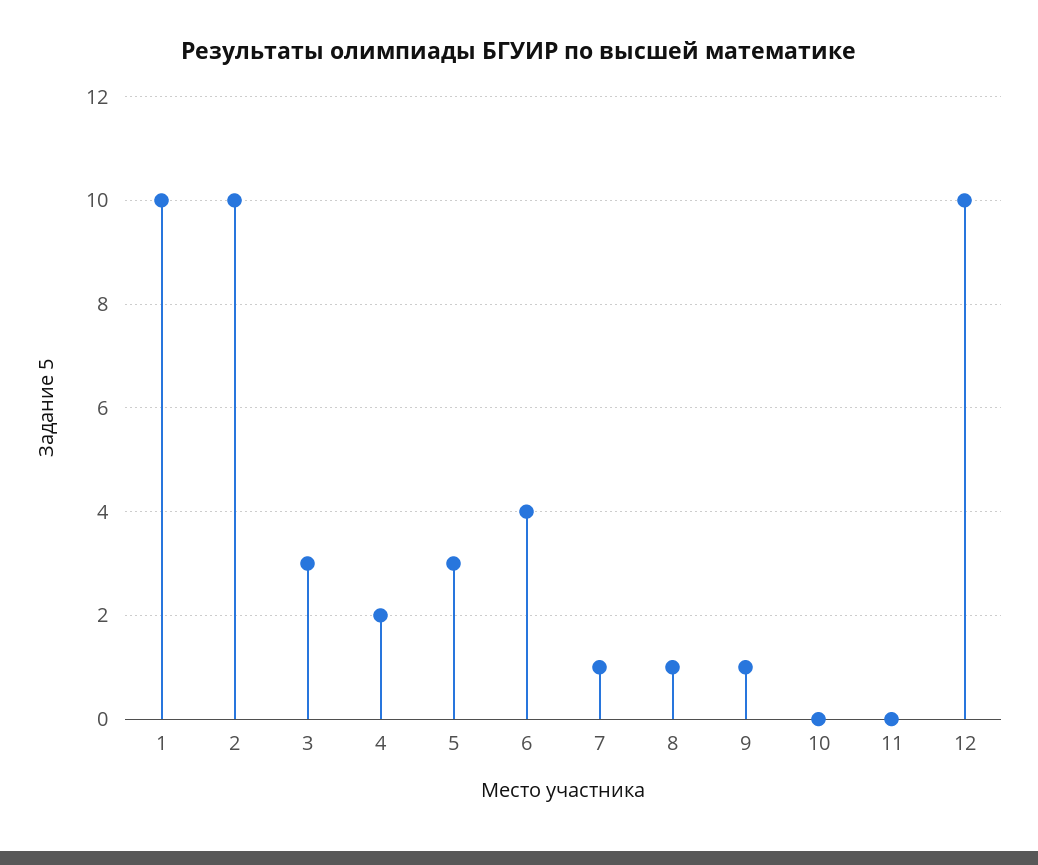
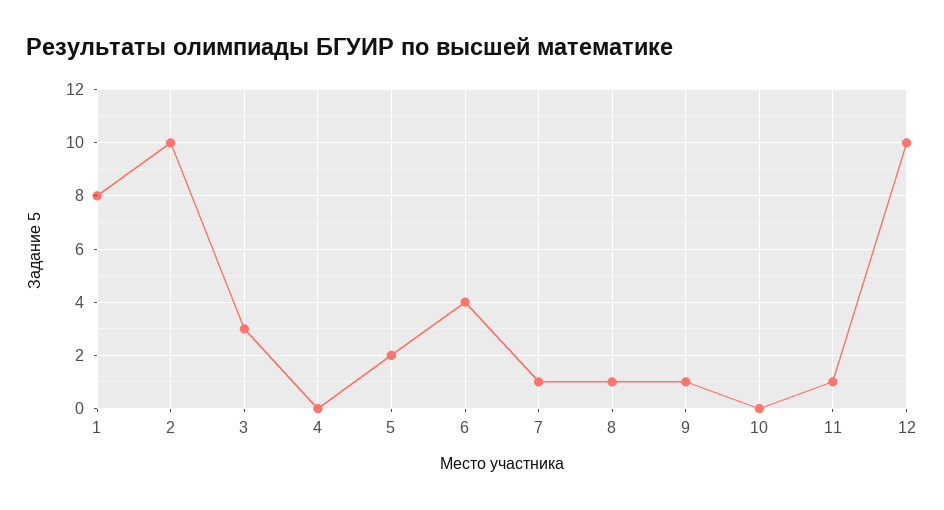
1: 10 -> 8
4: 2 -> 0
5: 3 -> 2
11: 0 -> 1

